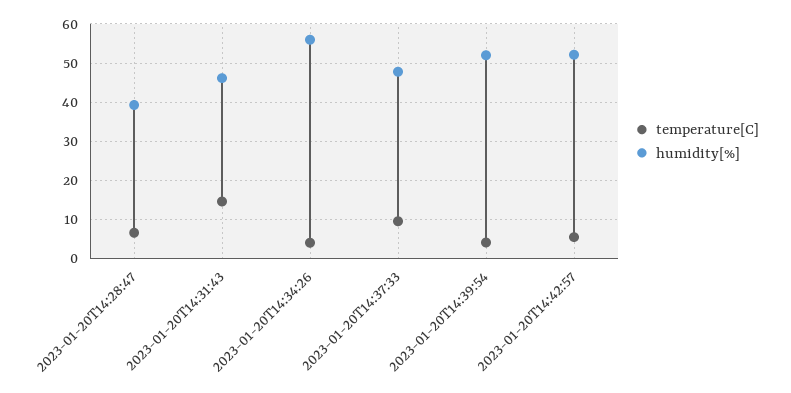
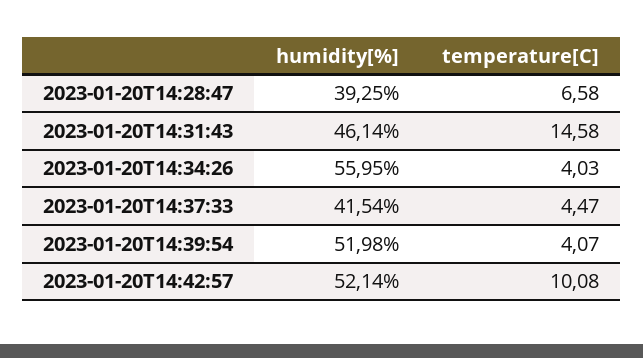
temperature[C], 2023-01-20T14:37:33: 10 -> 4.47
humidity[%], 2023-01-20T14:37:33: 48 -> 41.54
temperature[C], 2023-01-20T14:42:57: 6 -> 10.08

